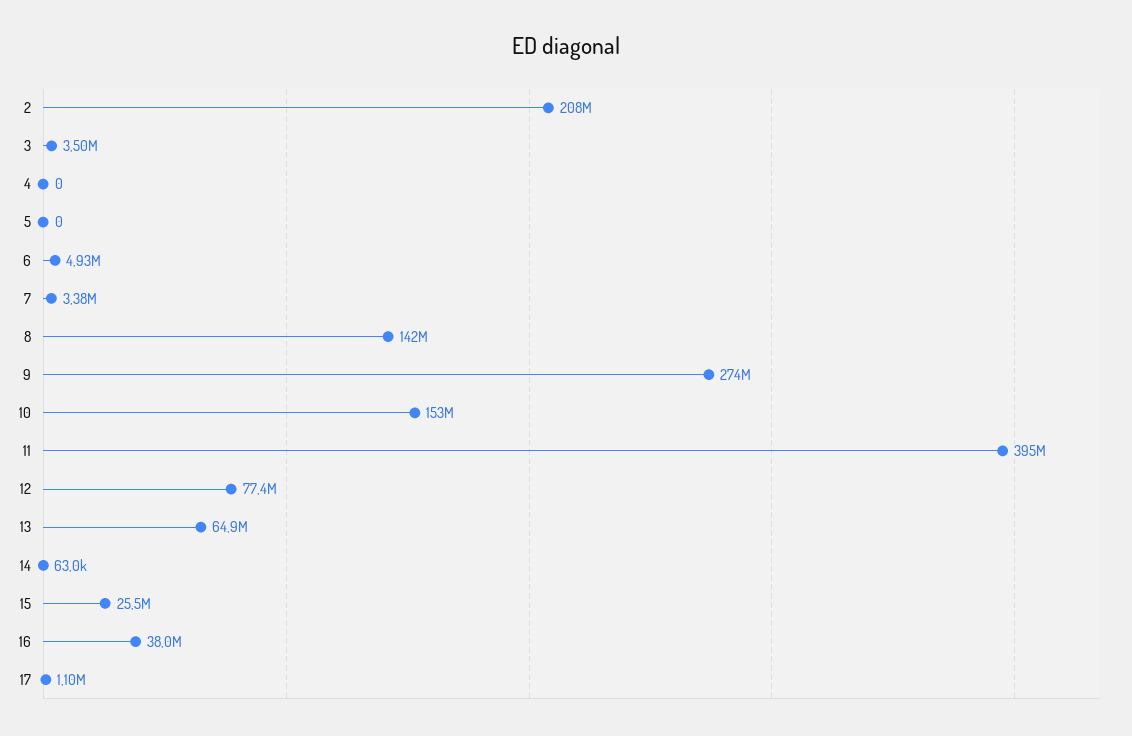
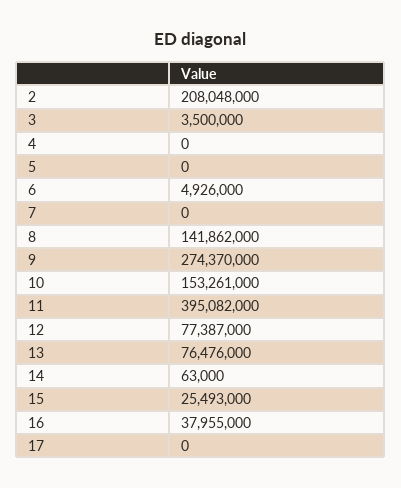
7: 3380000 -> 0
13: 64900000 -> 76476000
17: 1100000 -> 0

